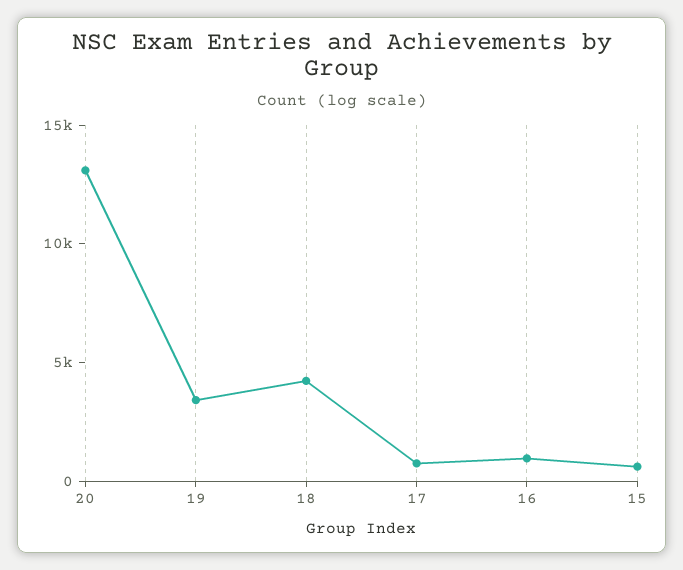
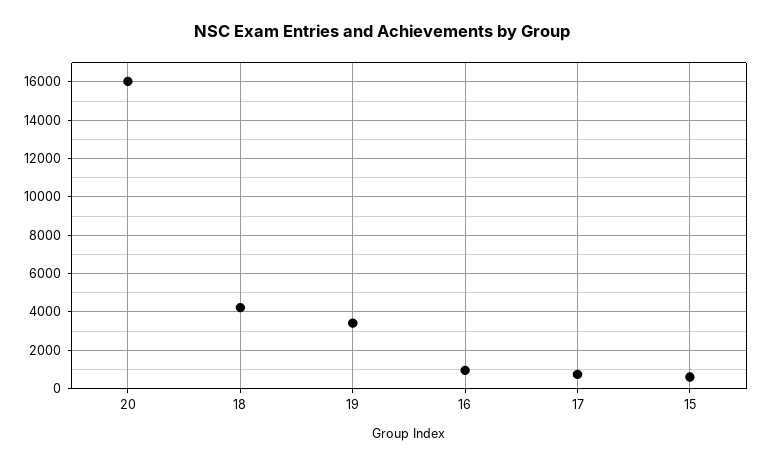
20: 13000 -> 16000

